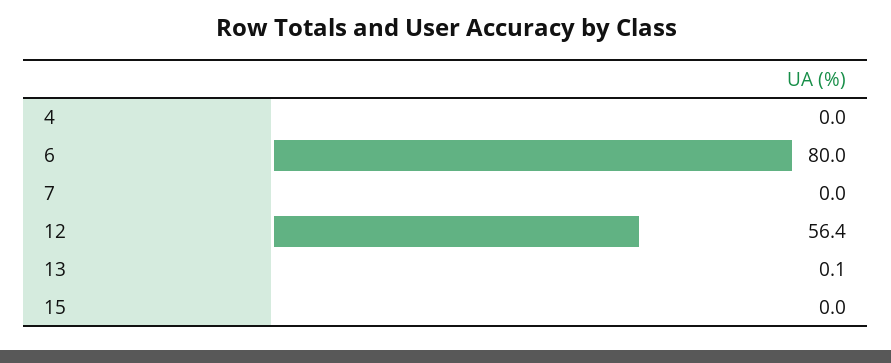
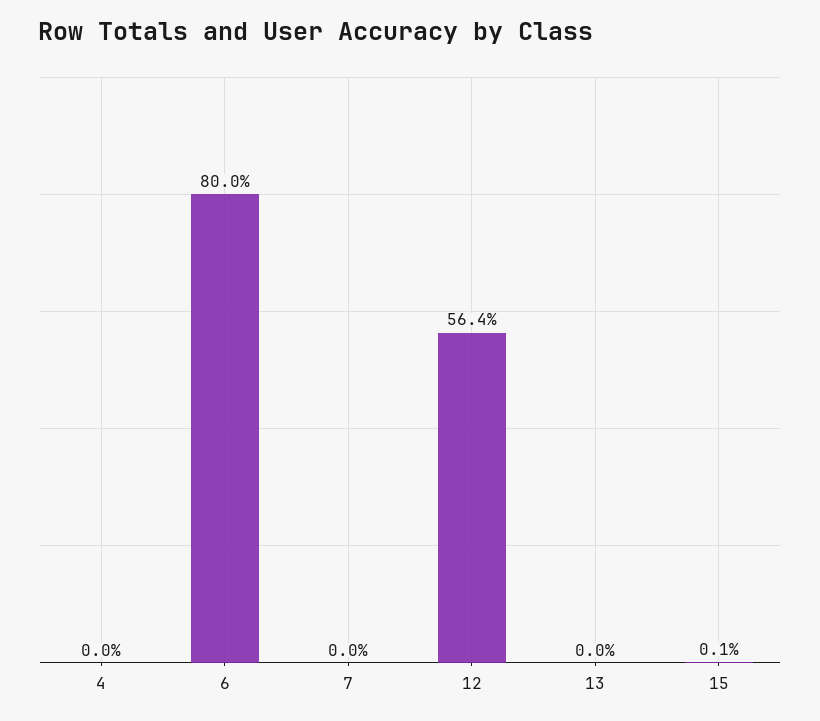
13: 0.1 -> 0
15: 0 -> 0.1

